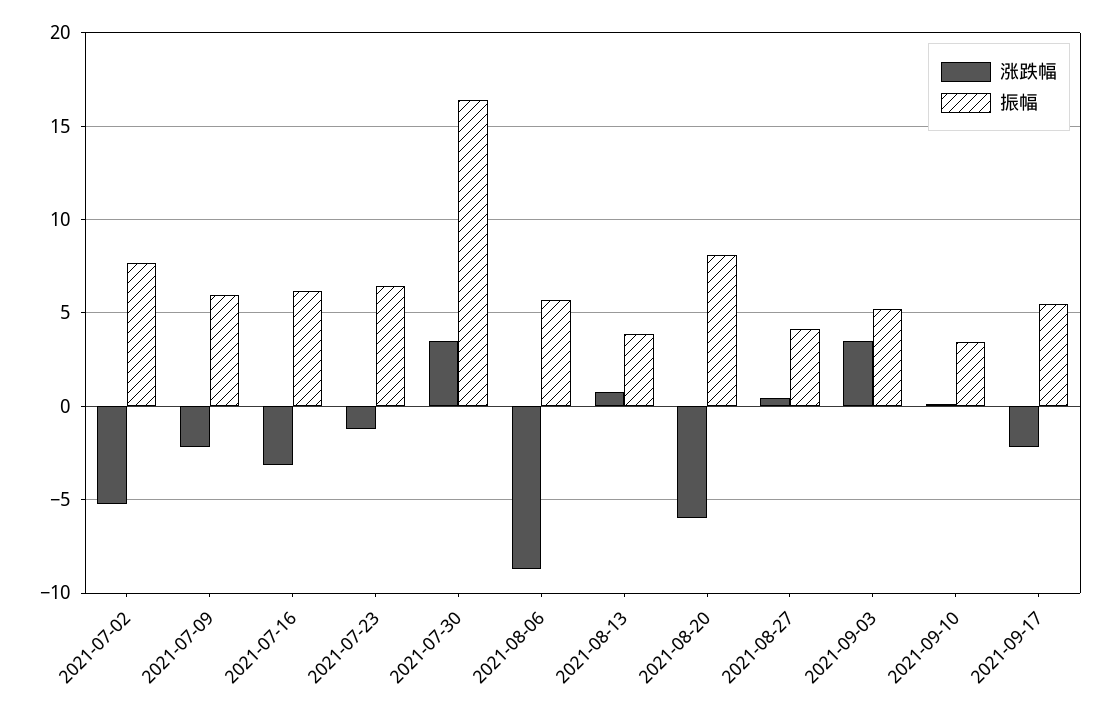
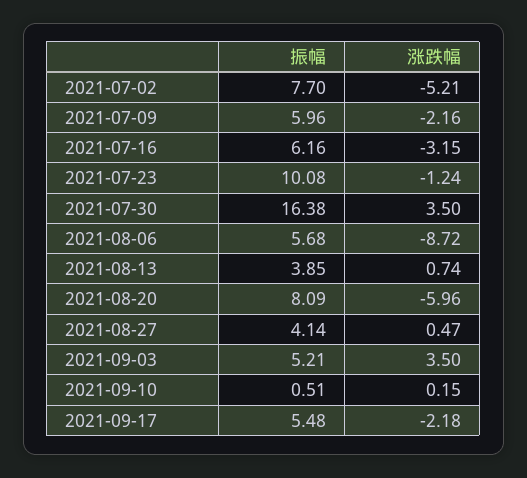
振幅, 2021-07-23: 6.5 -> 10.08
振幅, 2021-09-10: 3.5 -> 0.51

